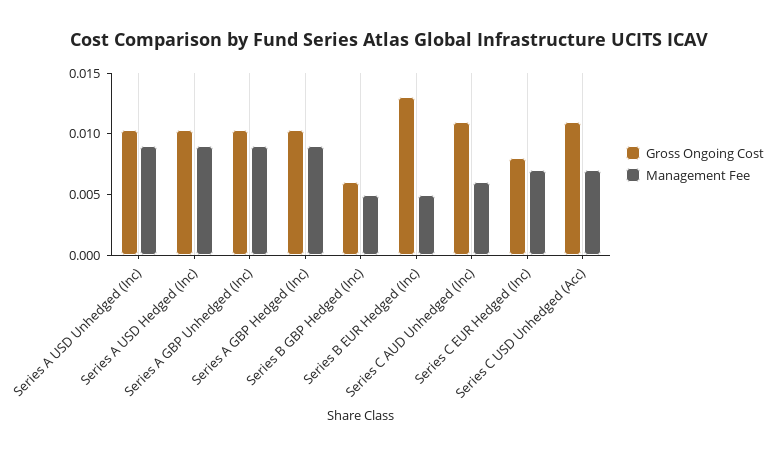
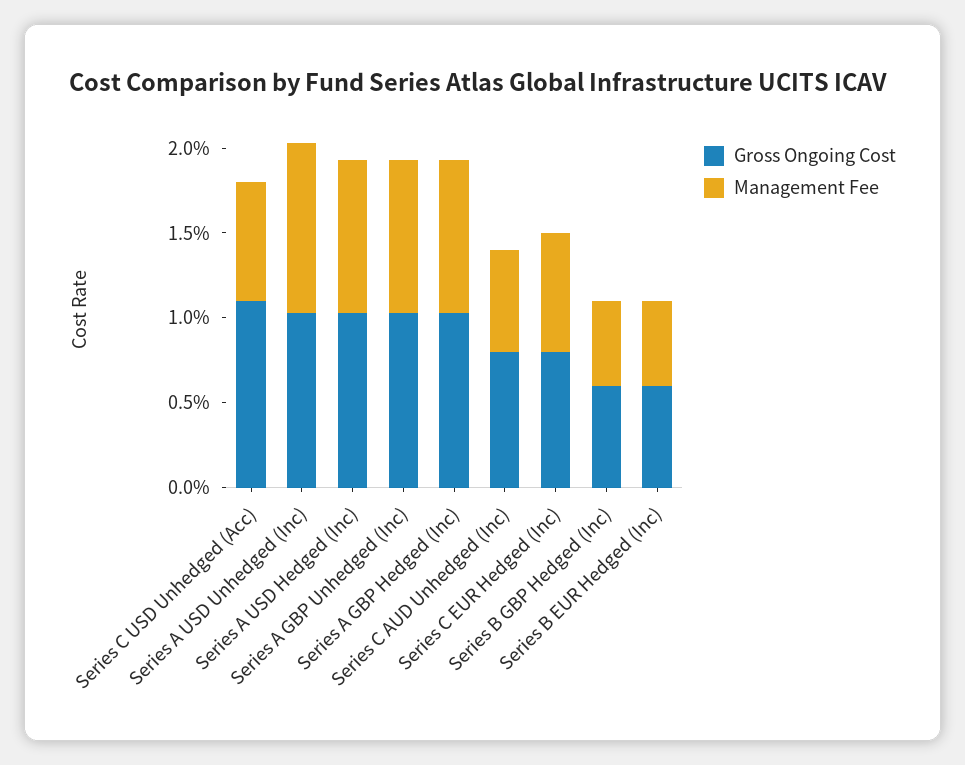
Management Fee, Series A USD Unhedged (Inc): 0.009 -> 0.01
Gross Ongoing Cost, Series B EUR Hedged (Inc): 0.013 -> 0.006
Gross Ongoing Cost, Series C AUD Unhedged (Inc): 0.011 -> 0.008

